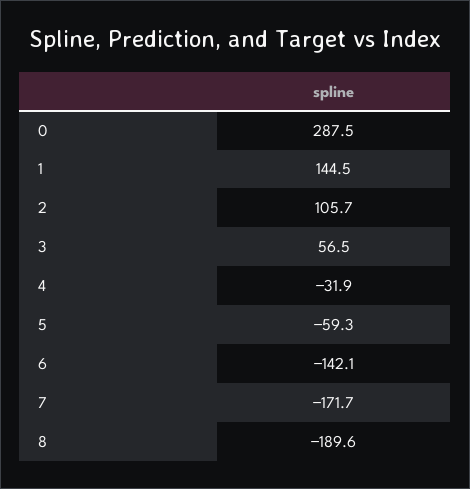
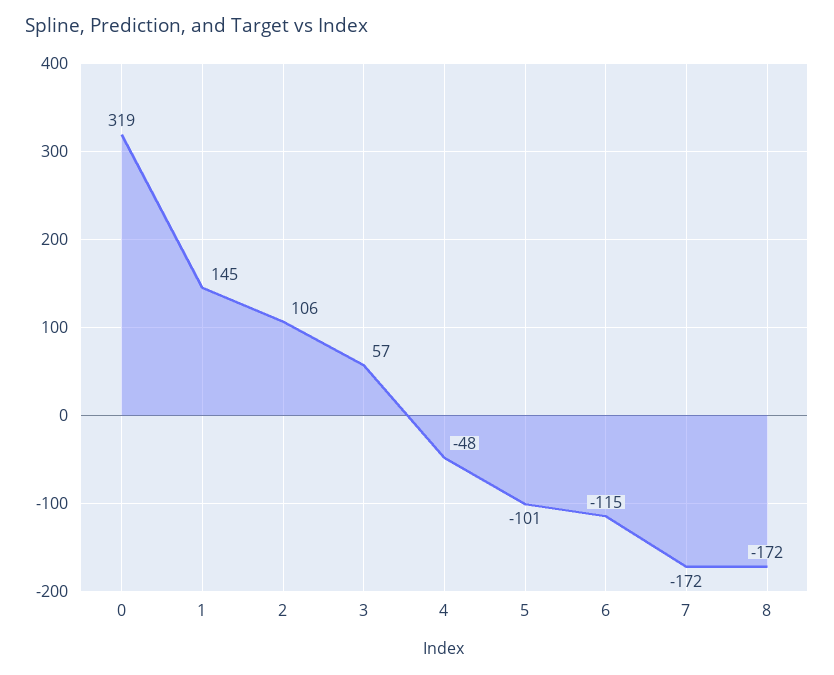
0: 287.5 -> 319
4: -31.9 -> -48
5: -59.3 -> -101
6: -142.1 -> -115
8: -189.6 -> -172

